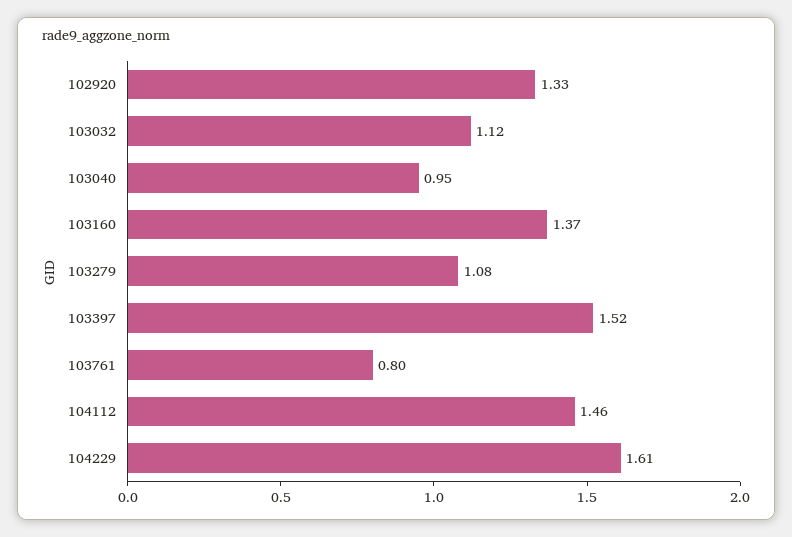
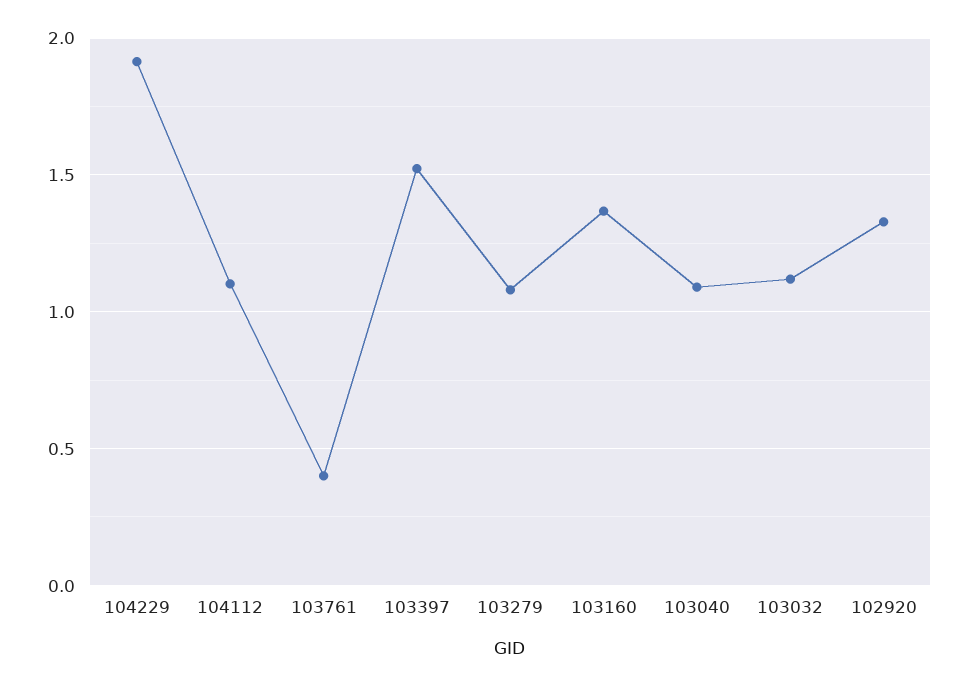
103040: 0.95 -> 1.1
103761: 0.8 -> 0.4
104112: 1.46 -> 1.1
104229: 1.61 -> 1.9

